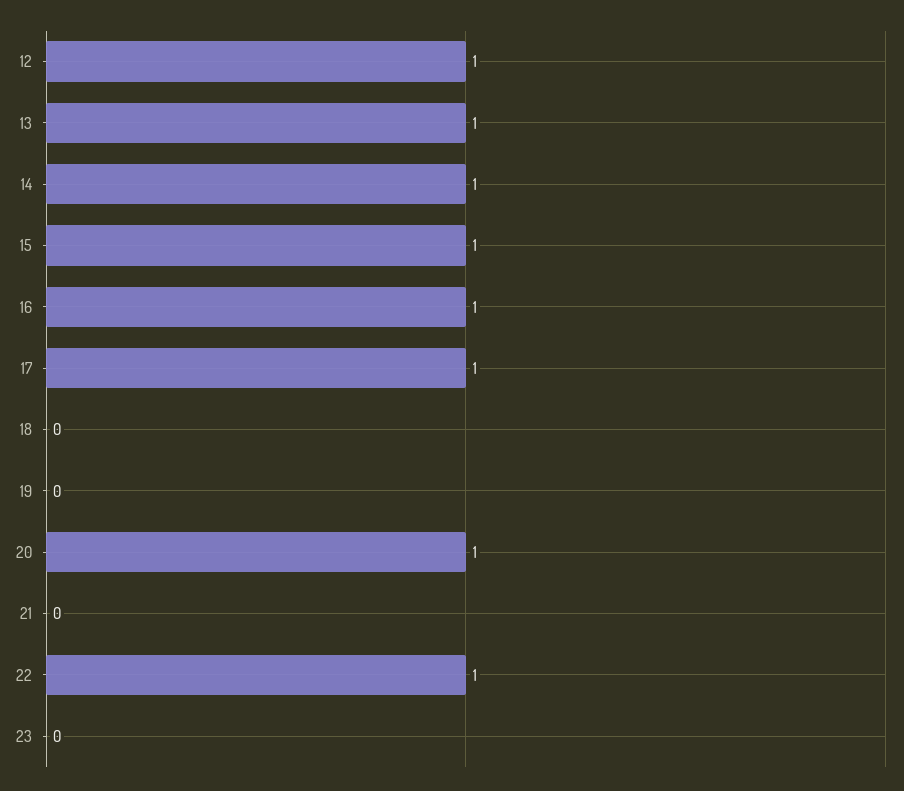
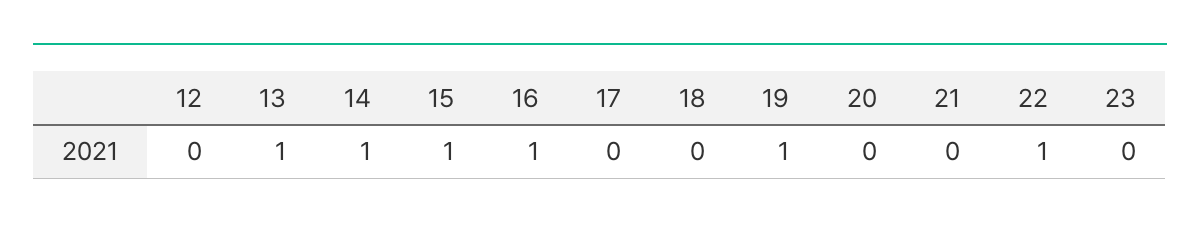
12: 1 -> 0
17: 1 -> 0
19: 0 -> 1
20: 1 -> 0

